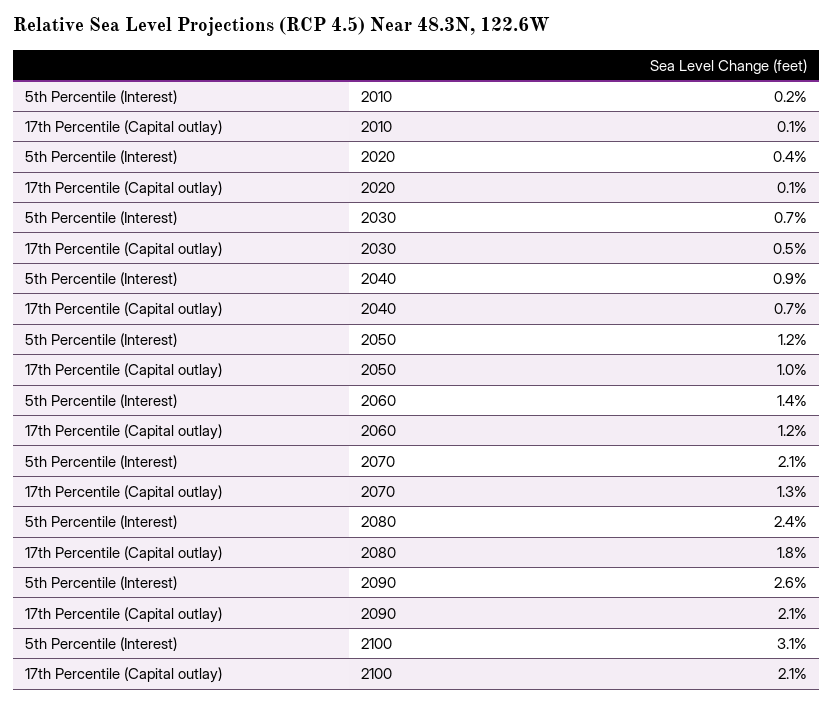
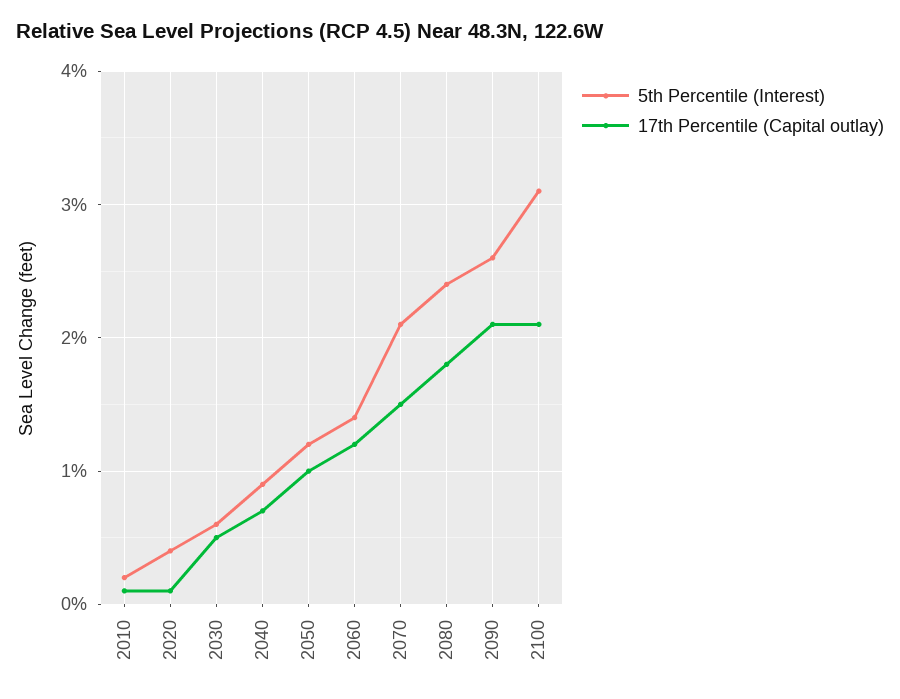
5th Percentile (Interest), 2030: 0.7 -> 0.6
17th Percentile (Capital outlay), 2070: 1.3 -> 1.5

